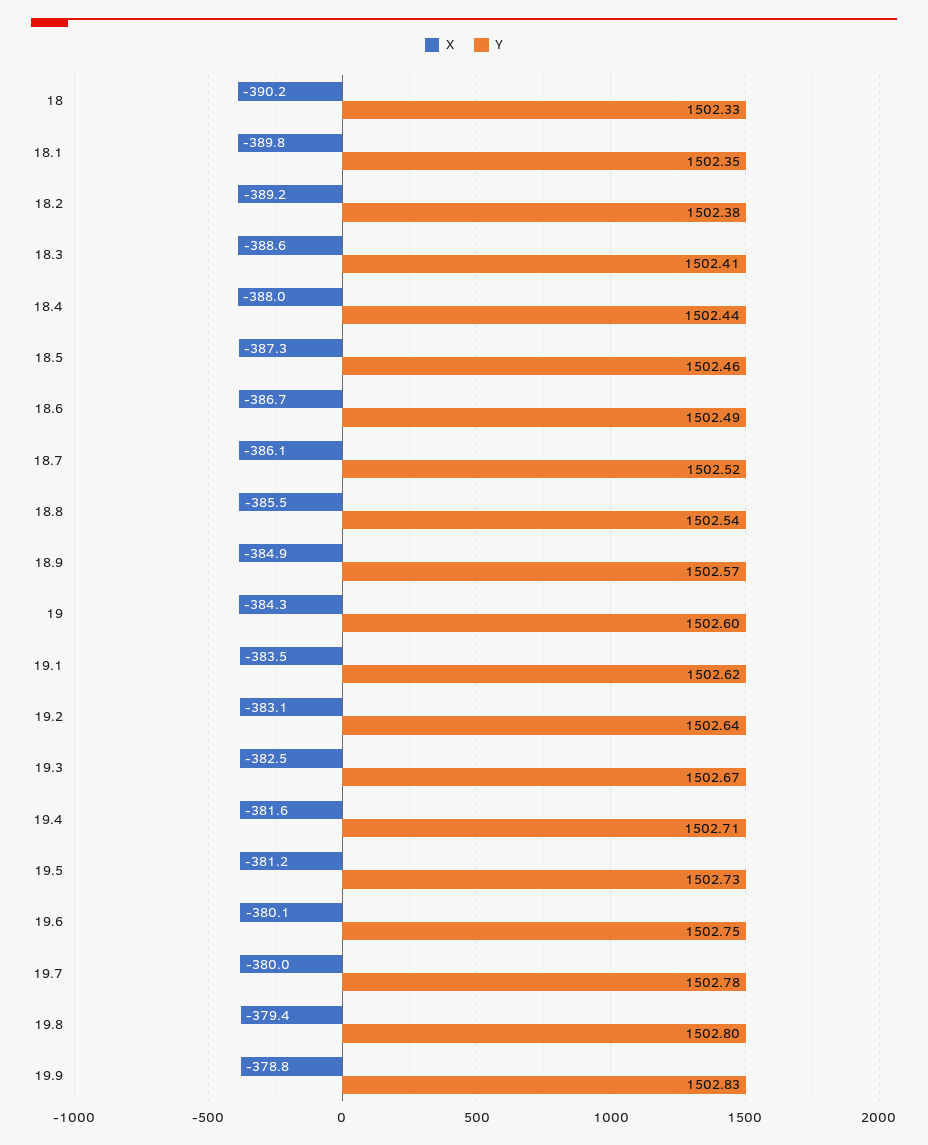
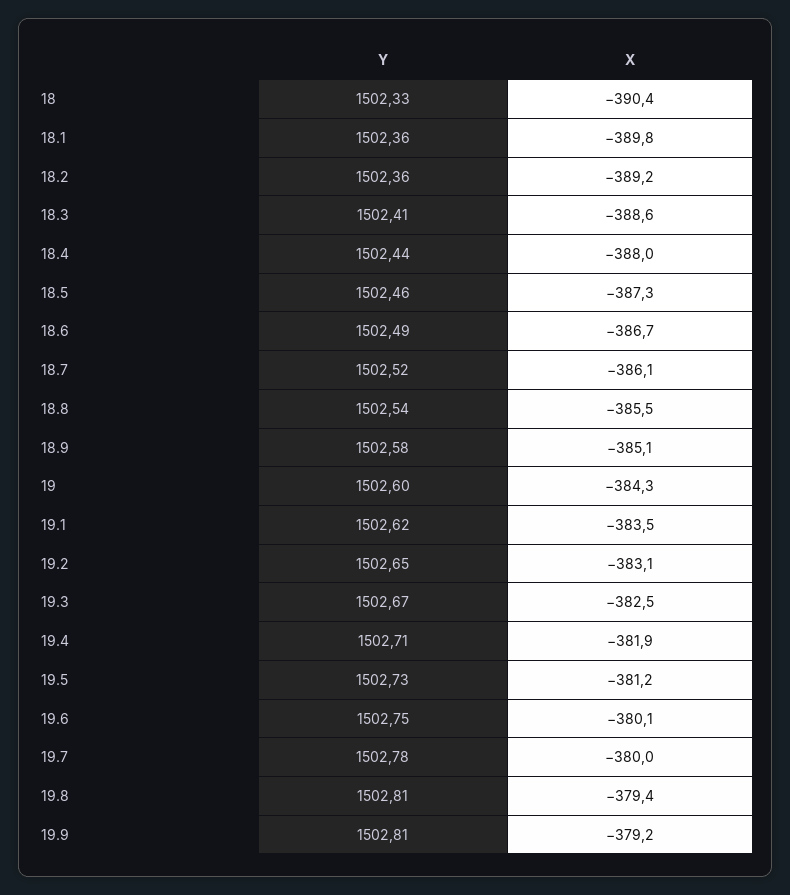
X, 18: -390.2 -> -390.4
Y, 18.1: 1502.35 -> 1502.36
Y, 18.2: 1502.38 -> 1502.36
X, 18.9: -384.9 -> -385.1
Y, 18.9: 1502.57 -> 1502.58
Y, 19.2: 1502.64 -> 1502.65
X, 19.4: -381.6 -> -381.9
Y, 19.8: 1502.8 -> 1502.81
X, 19.9: -378.8 -> -379.2
Y, 19.9: 1502.83 -> 1502.81

